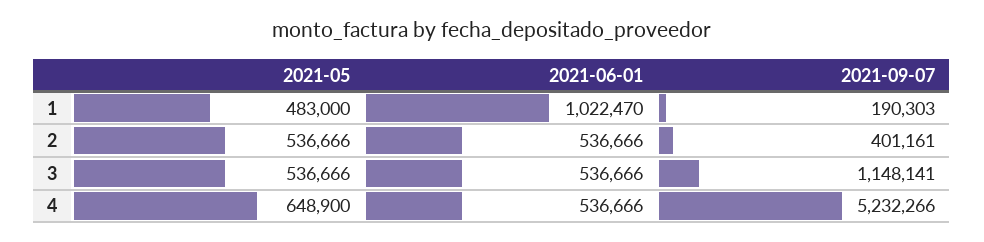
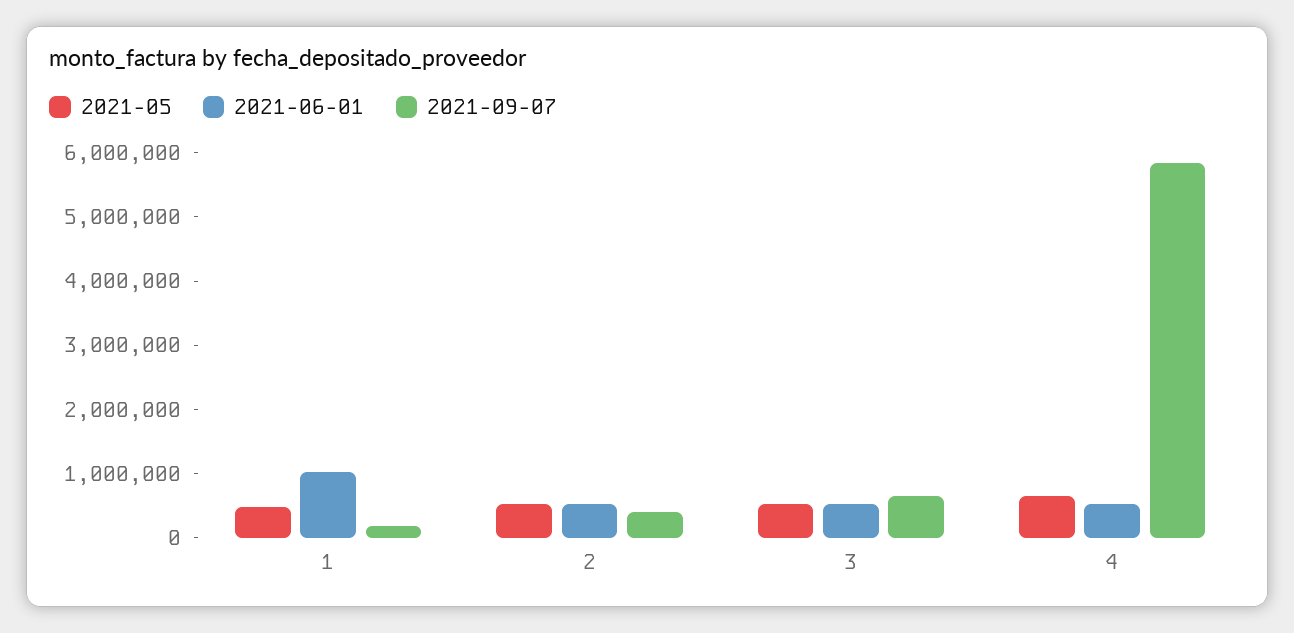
2021-09-07, 3: 1148141 -> 600000
2021-09-07, 4: 5232266 -> 5800000

